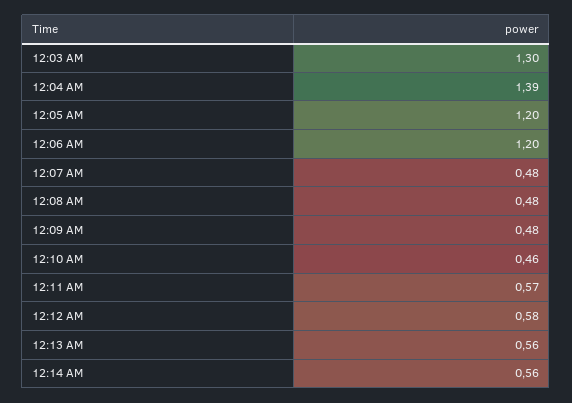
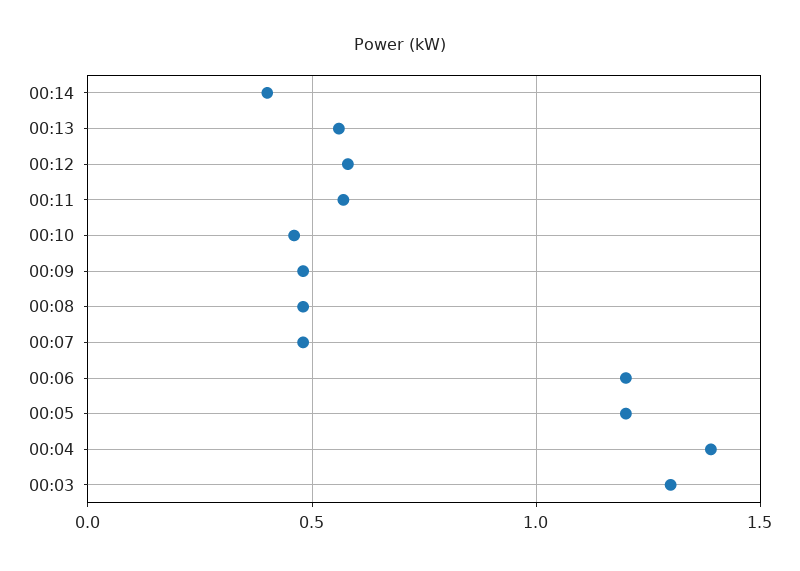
12:14 AM: 0.56 -> 0.4

